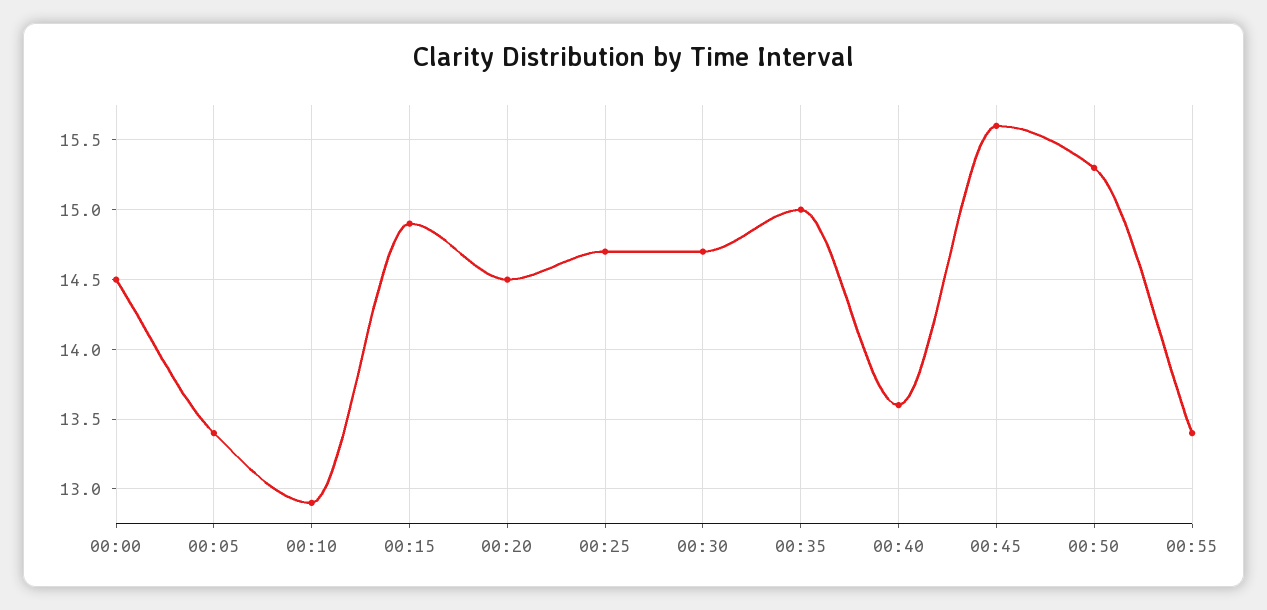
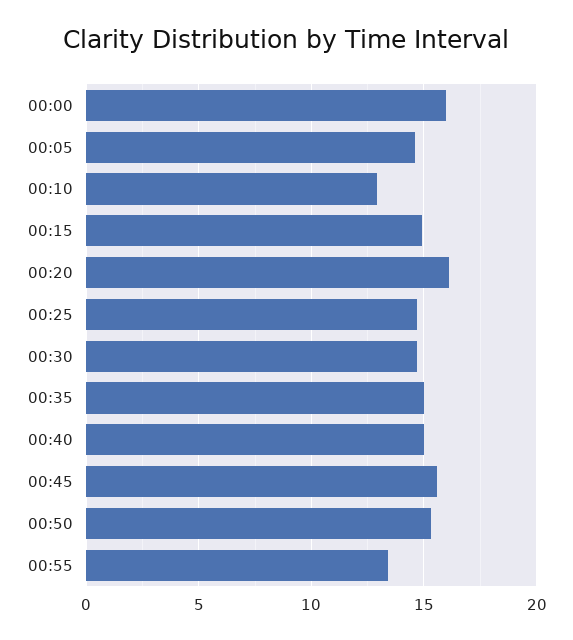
00:00: 14.5 -> 16
00:05: 13.4 -> 14.5
00:20: 14.5 -> 16
00:40: 13.6 -> 15

